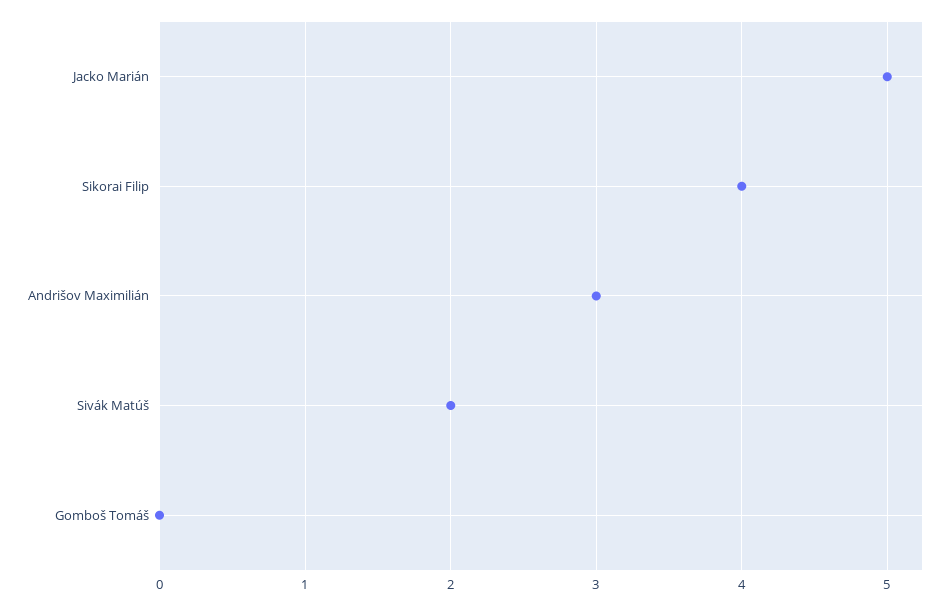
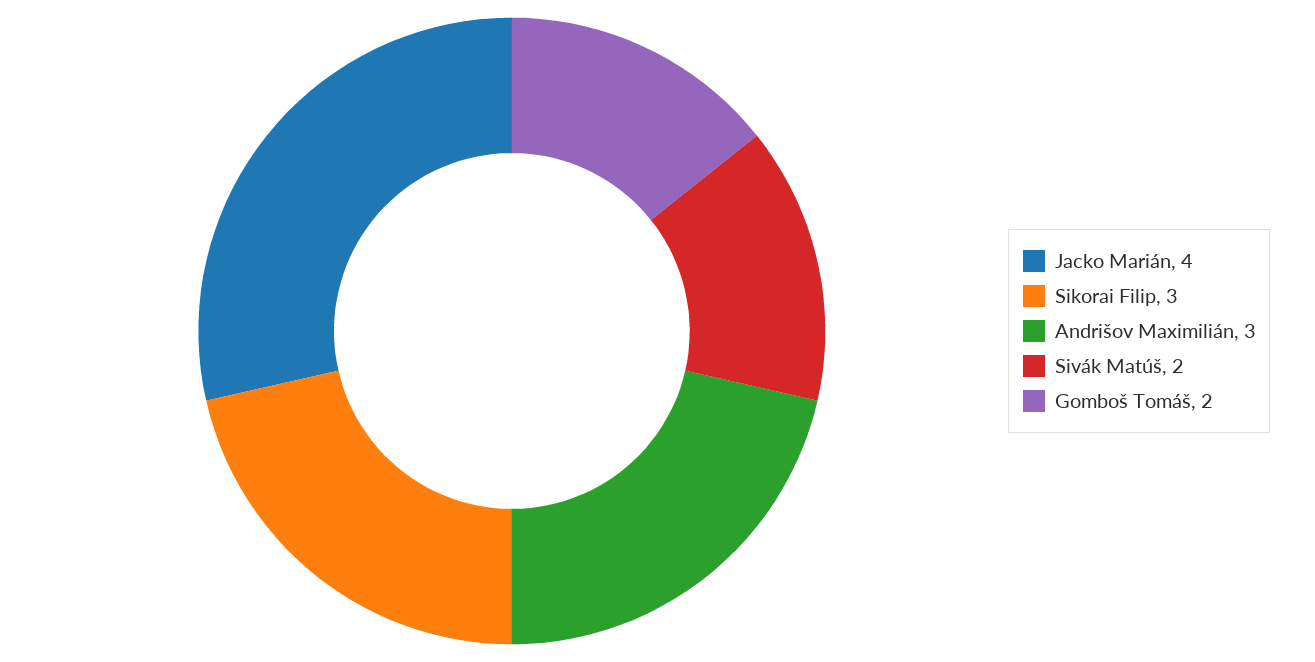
Jacko Marián: 5 -> 4
Sikorai Filip: 4 -> 3
Gomboš Tomáš: 0 -> 2

